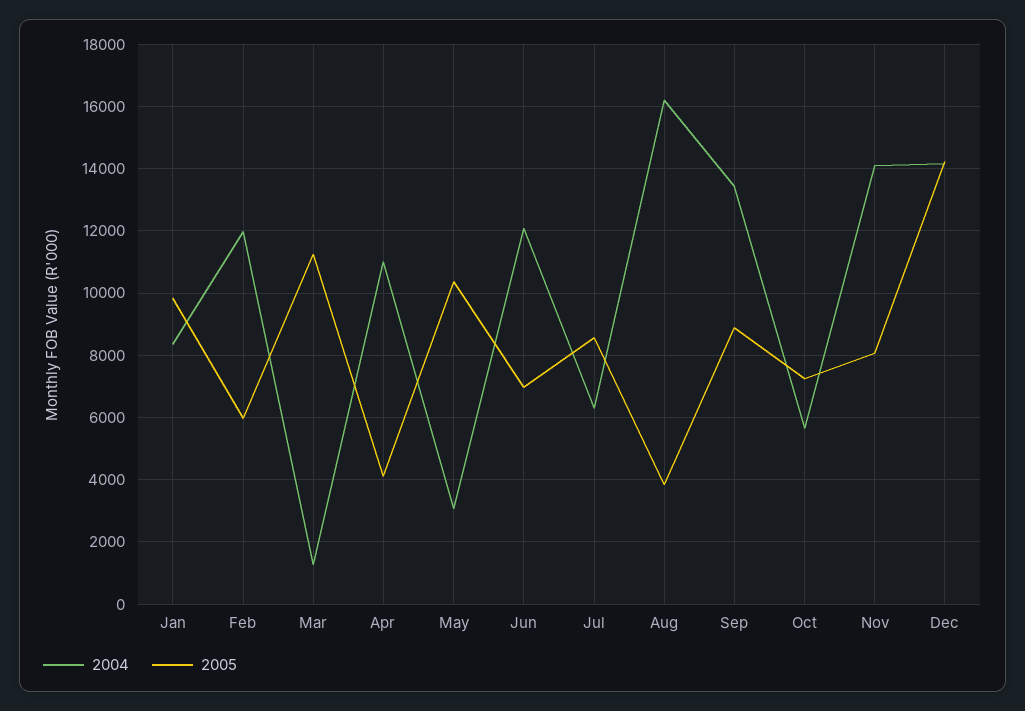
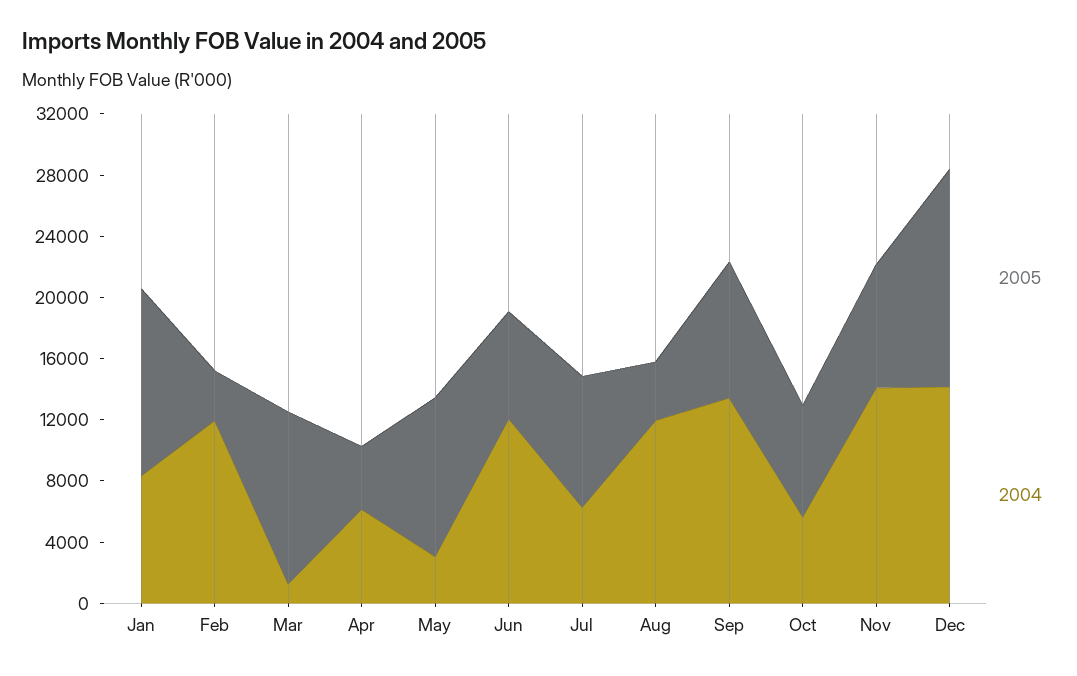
2005, Jan: 9800 -> 12000
2005, Feb: 6000 -> 3000
2004, Apr: 11000 -> 6000
2004, Aug: 16200 -> 12000

